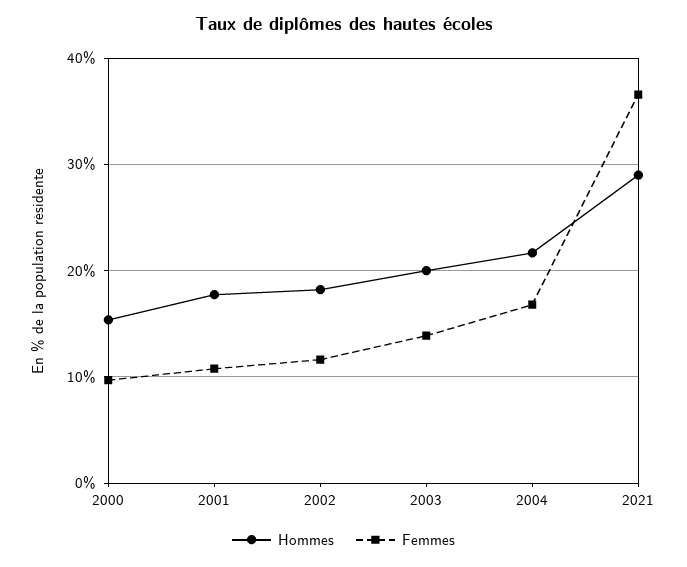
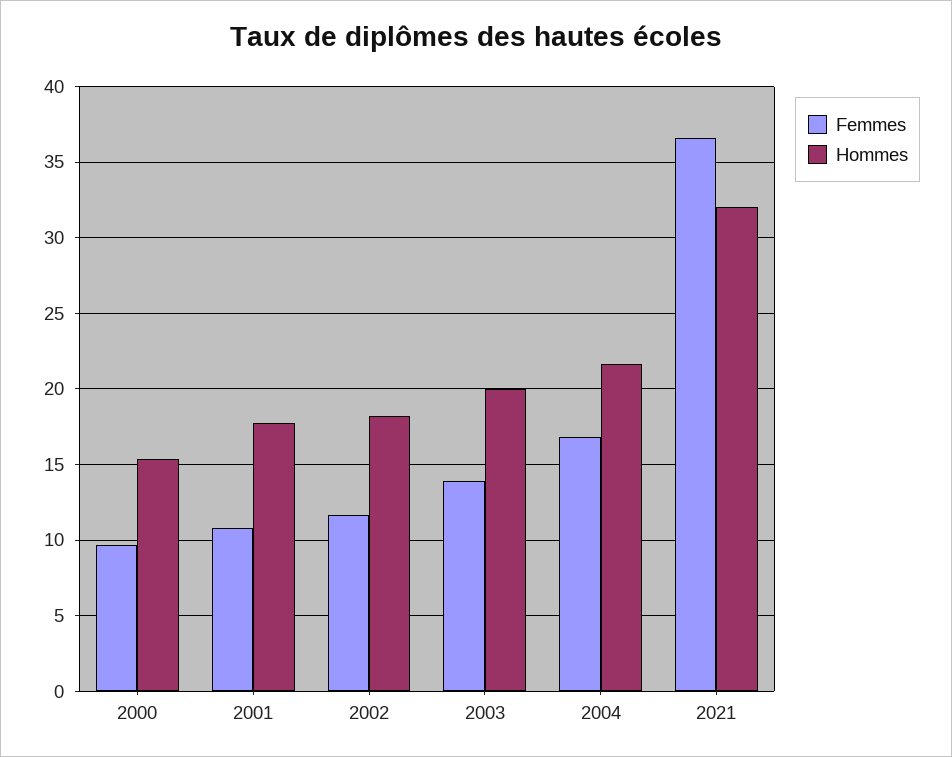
Hommes, 2021: 29 -> 32

